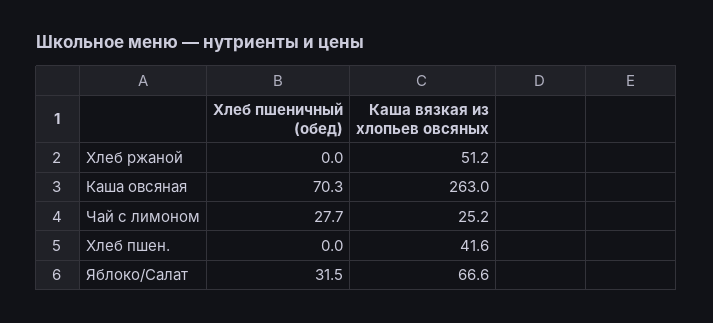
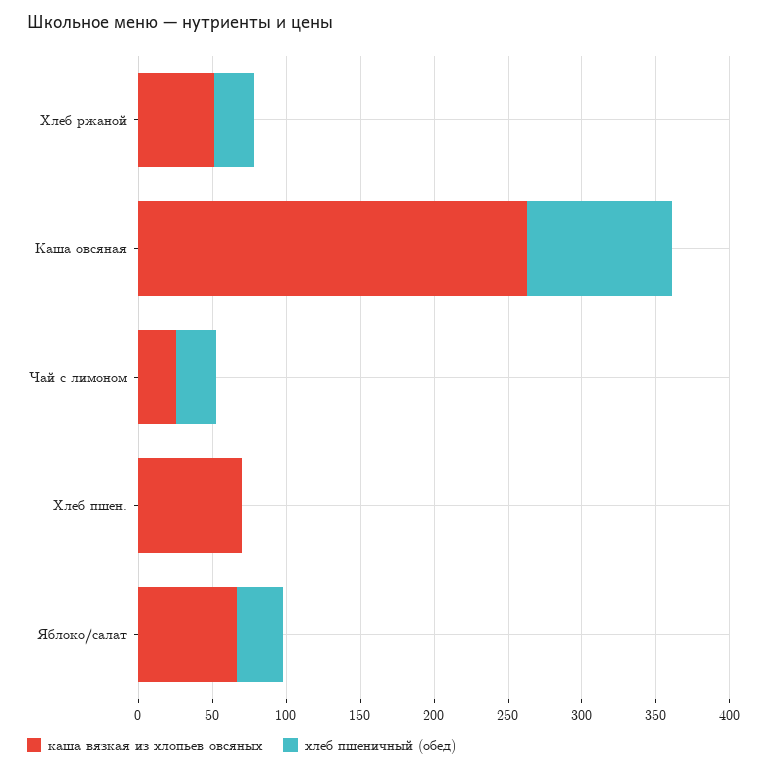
Хлеб пшеничный (обед), Хлеб ржаной: 0 -> 30
Хлеб пшеничный (обед), Каша овсяная: 70.3 -> 100
Каша вязкая из хлопьев овсяных, Хлеб пшен.: 41.6 -> 70

